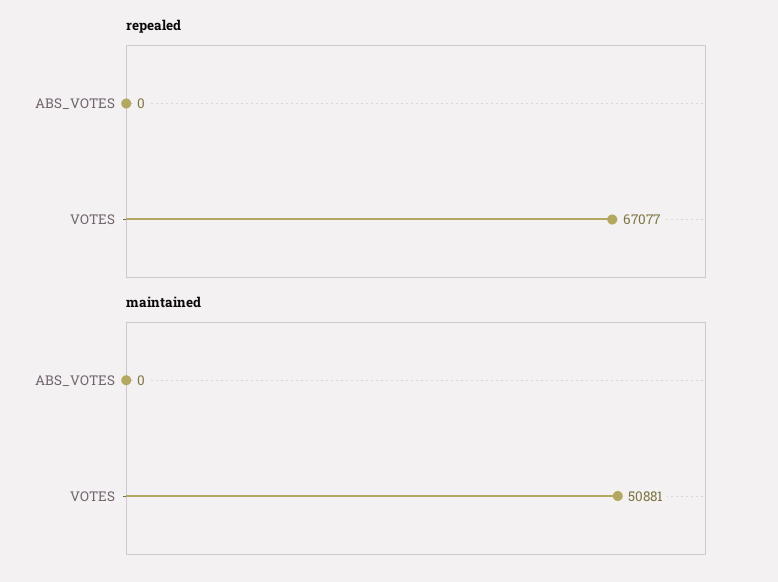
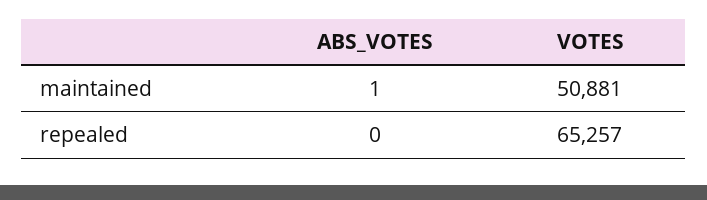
repealed, VOTES: 67077 -> 65257
maintained, ABS_VOTES: 0 -> 1

